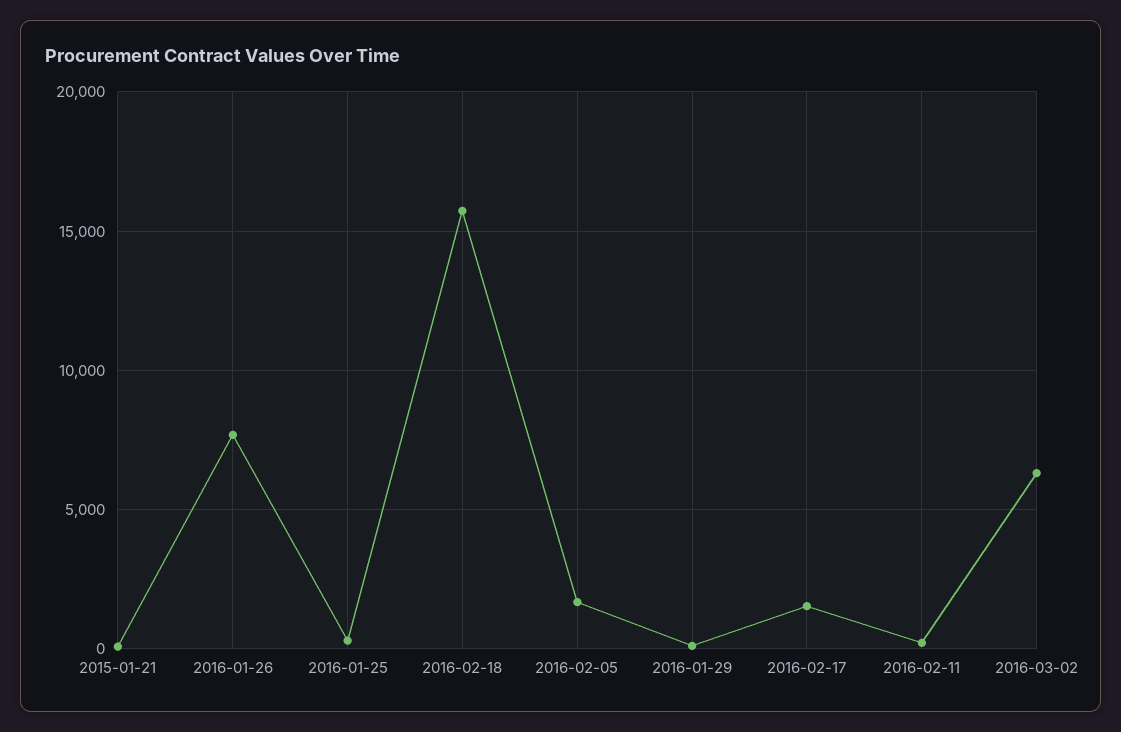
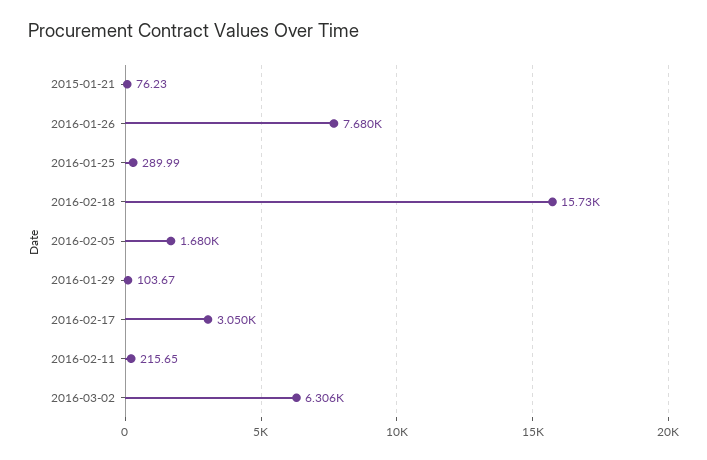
2016-02-17: 1500 -> 3050

